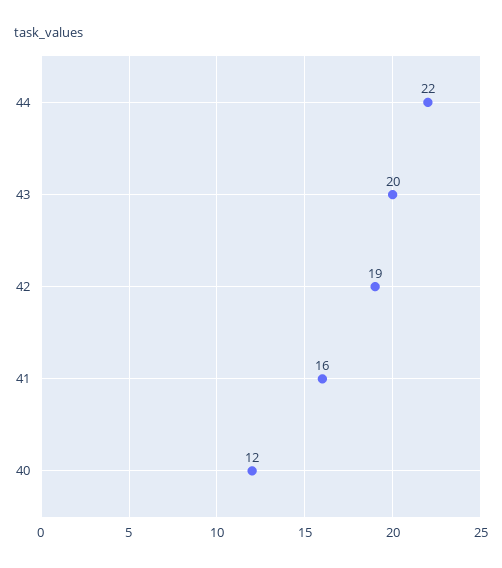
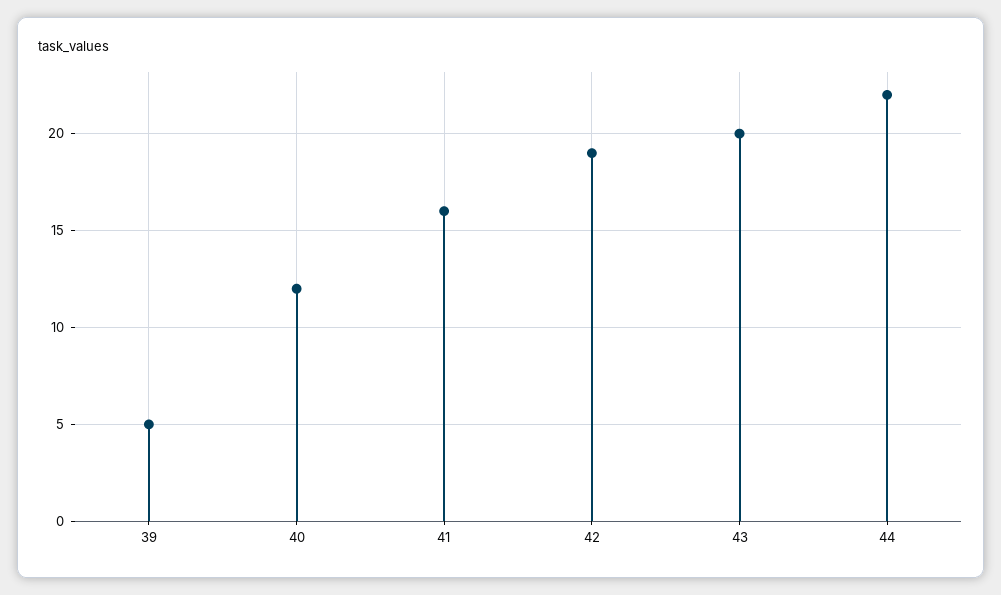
39: none -> 5

